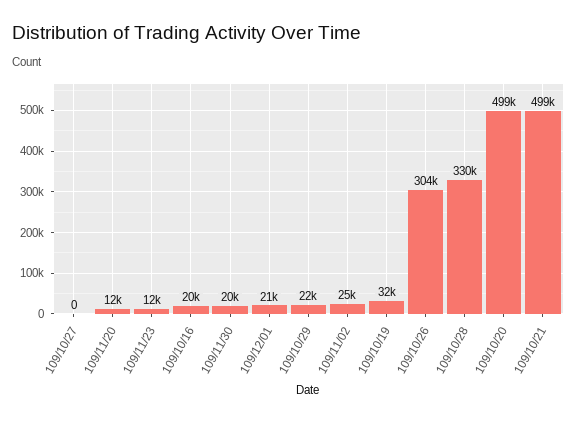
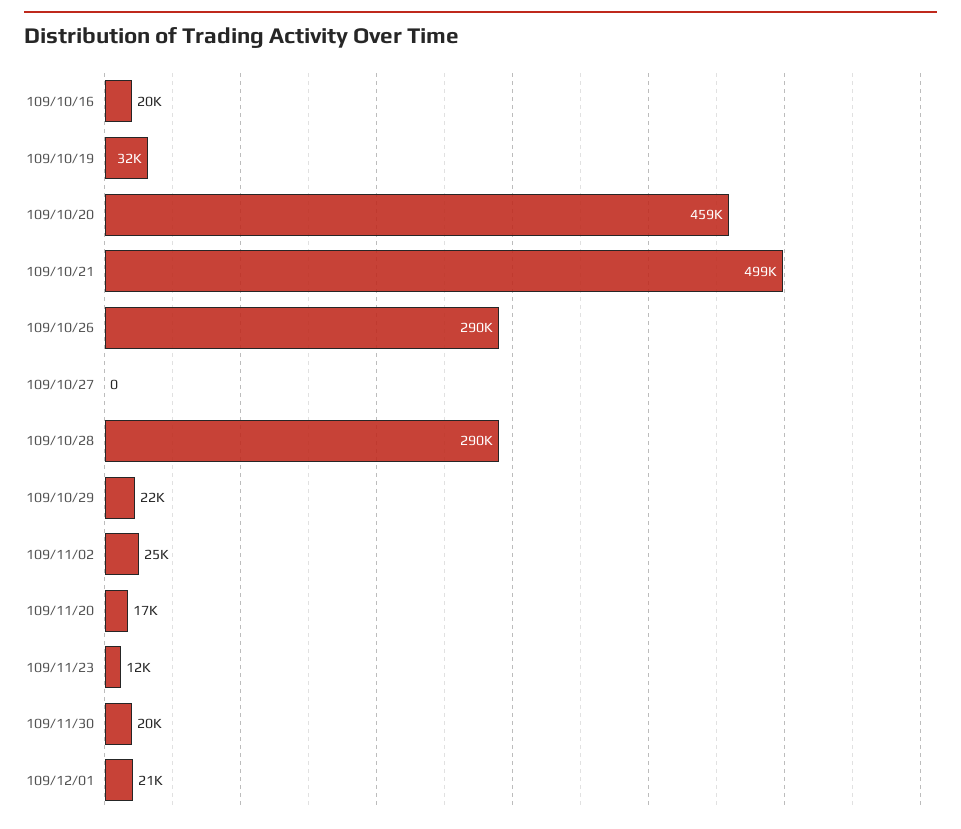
109/11/20: 12000 -> 17000
109/10/26: 304000 -> 290000
109/10/28: 330000 -> 290000
109/10/20: 499000 -> 459000

